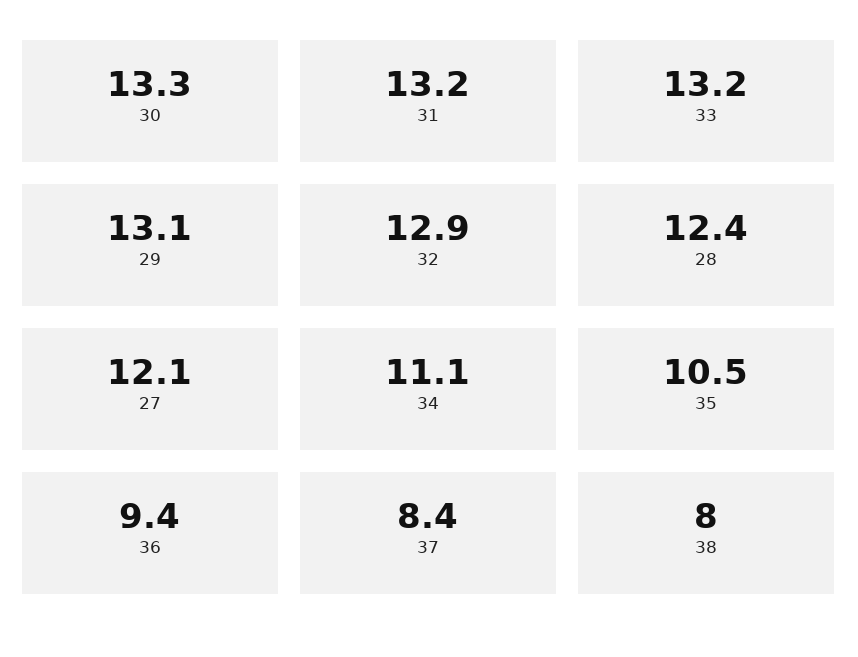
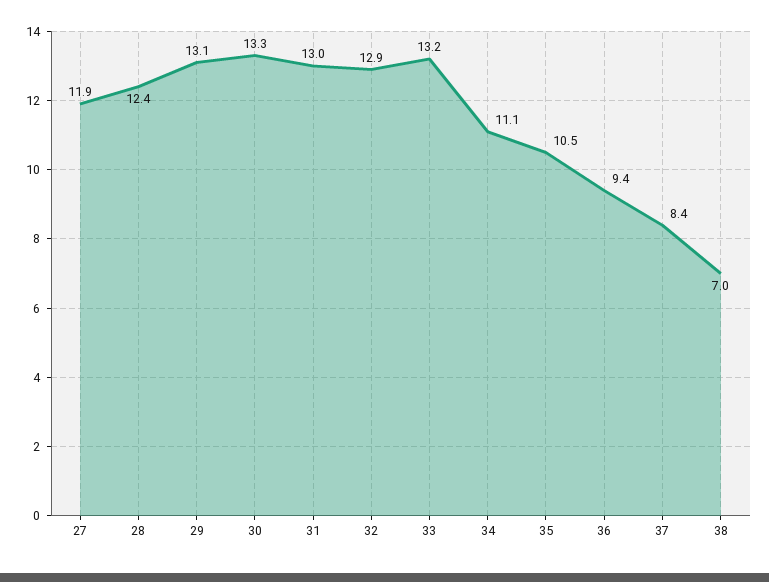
31: 13.2 -> 13
27: 12.1 -> 11.9
38: 8 -> 7

